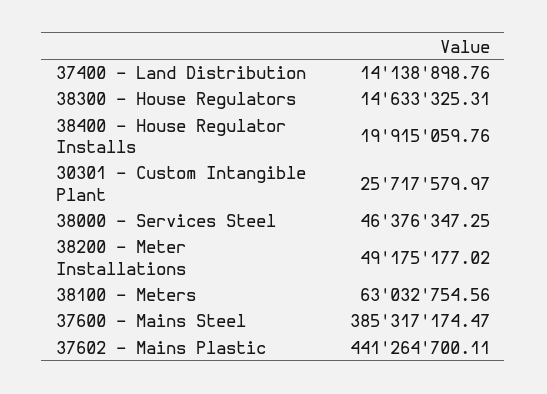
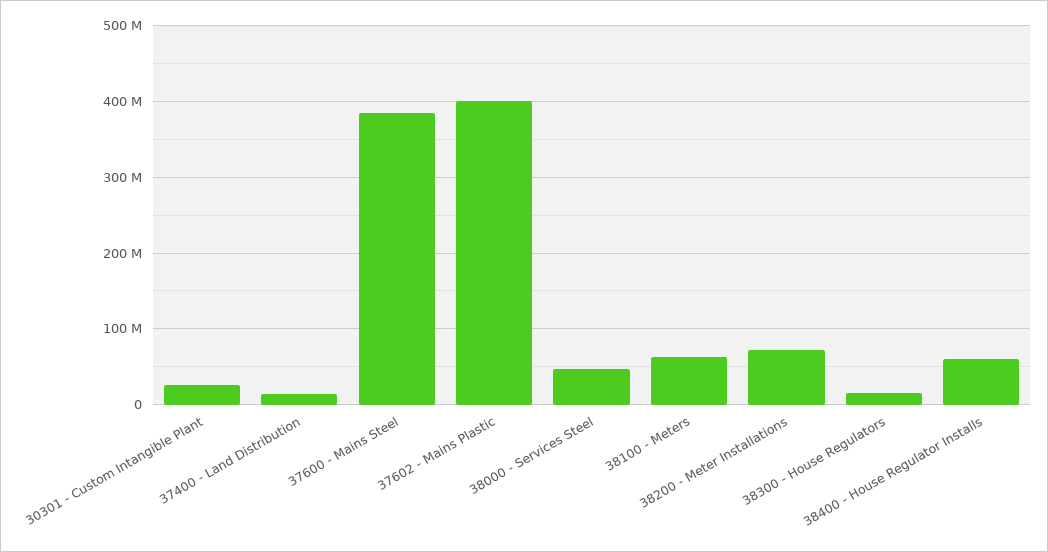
38400 - House Regulator Installs: 19915059.76 -> 60000000
38200 - Meter Installations: 49175177.02 -> 70000000
37602 - Mains Plastic: 441264700.11 -> 400000000

